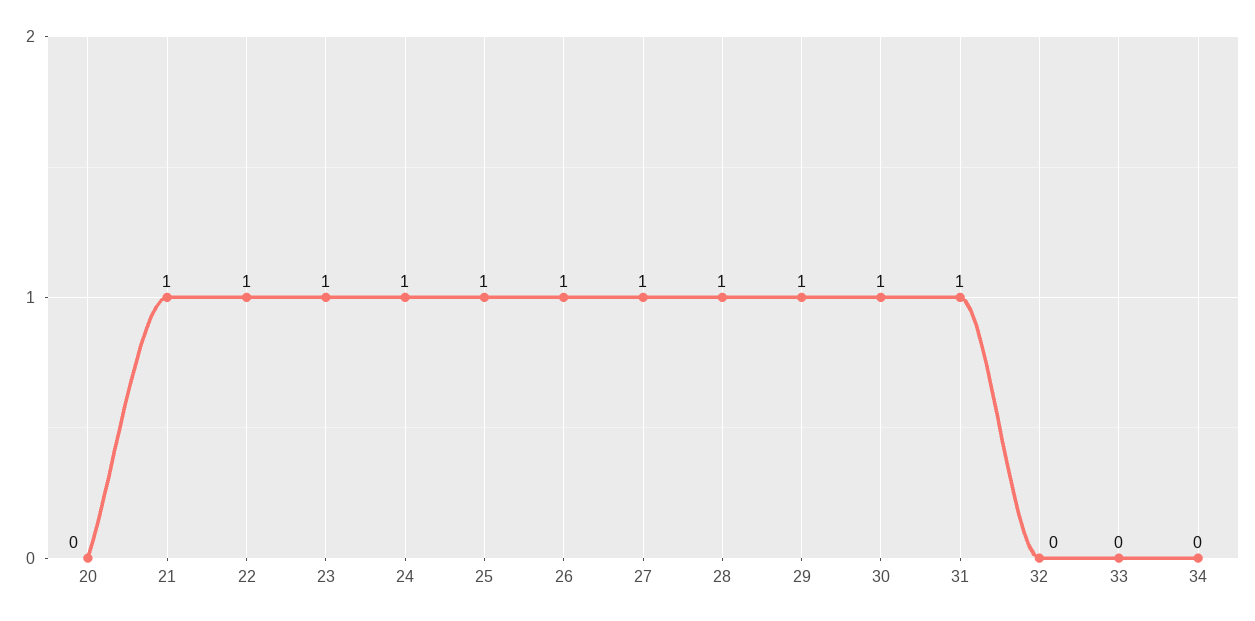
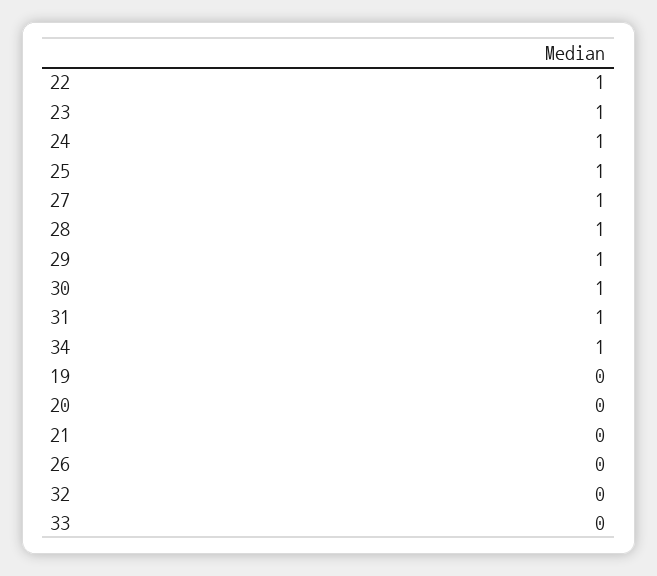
21: 1 -> 0
26: 1 -> 0
34: 0 -> 1
19: none -> 0

